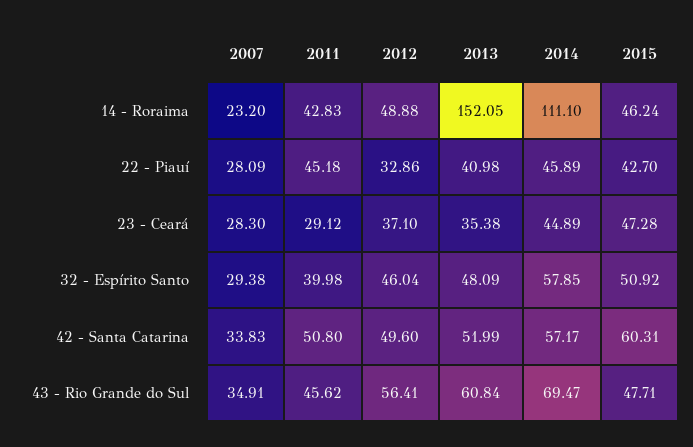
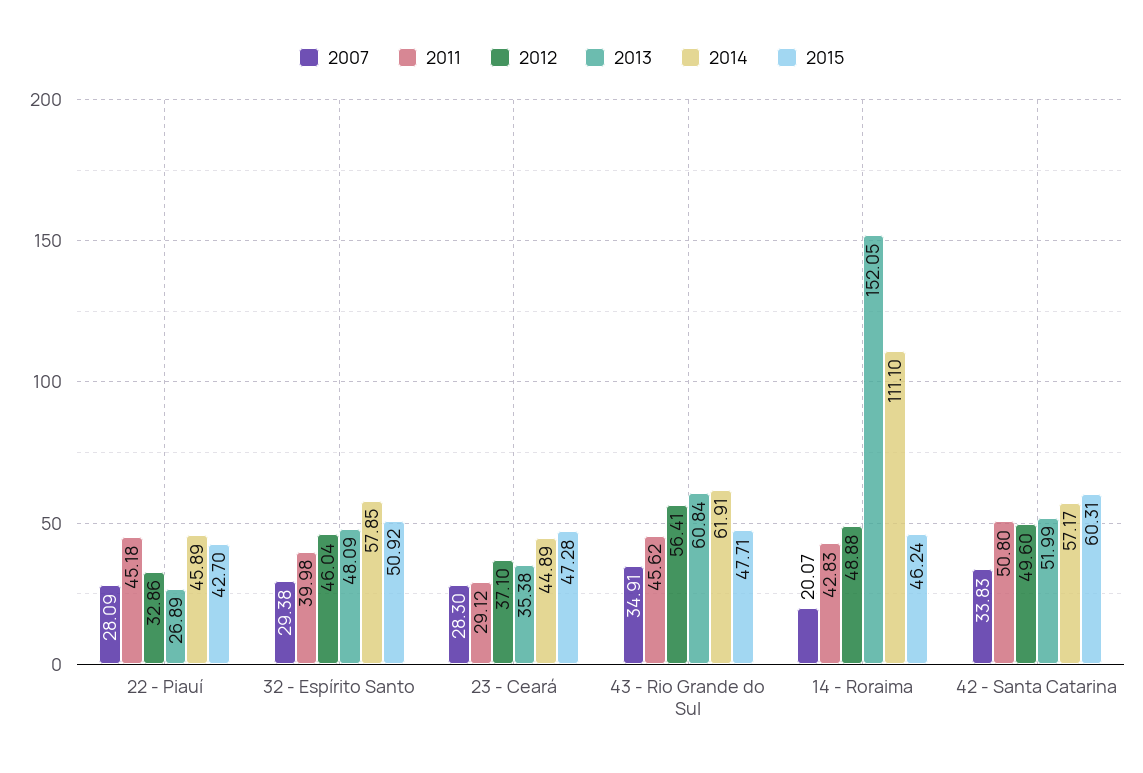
2007, 14 - Roraima: 23.2 -> 20.07
2013, 22 - Piauí: 40.98 -> 26.89
2014, 43 - Rio Grande do Sul: 69.47 -> 61.91

